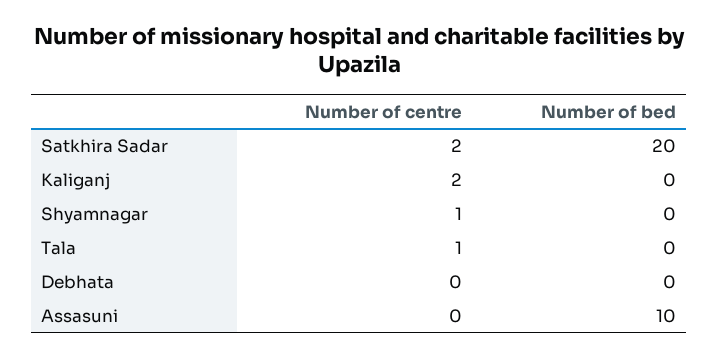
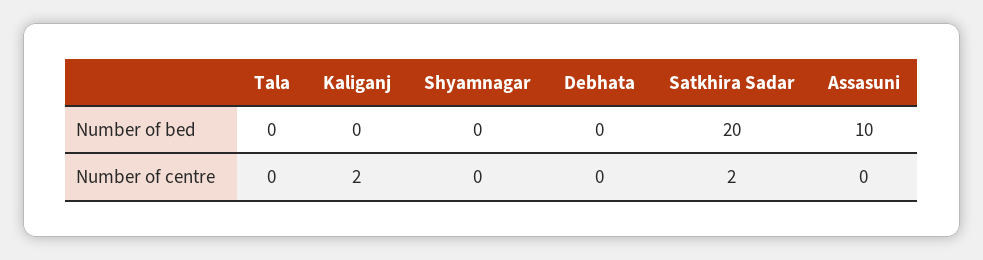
Number of centre, Shyamnagar: 1 -> 0
Number of centre, Tala: 1 -> 0

